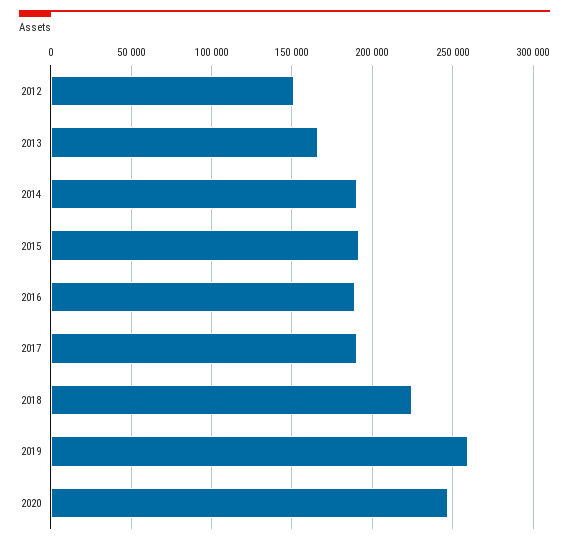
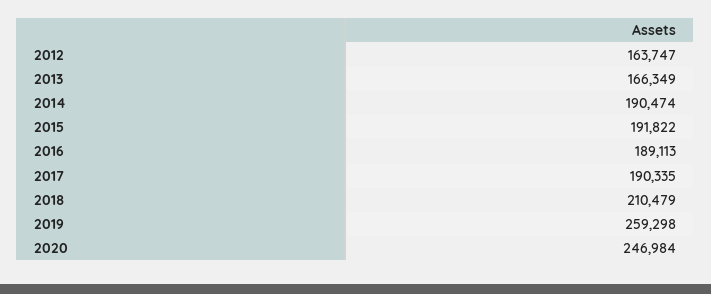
2012: 150000 -> 163747
2018: 225000 -> 210479

